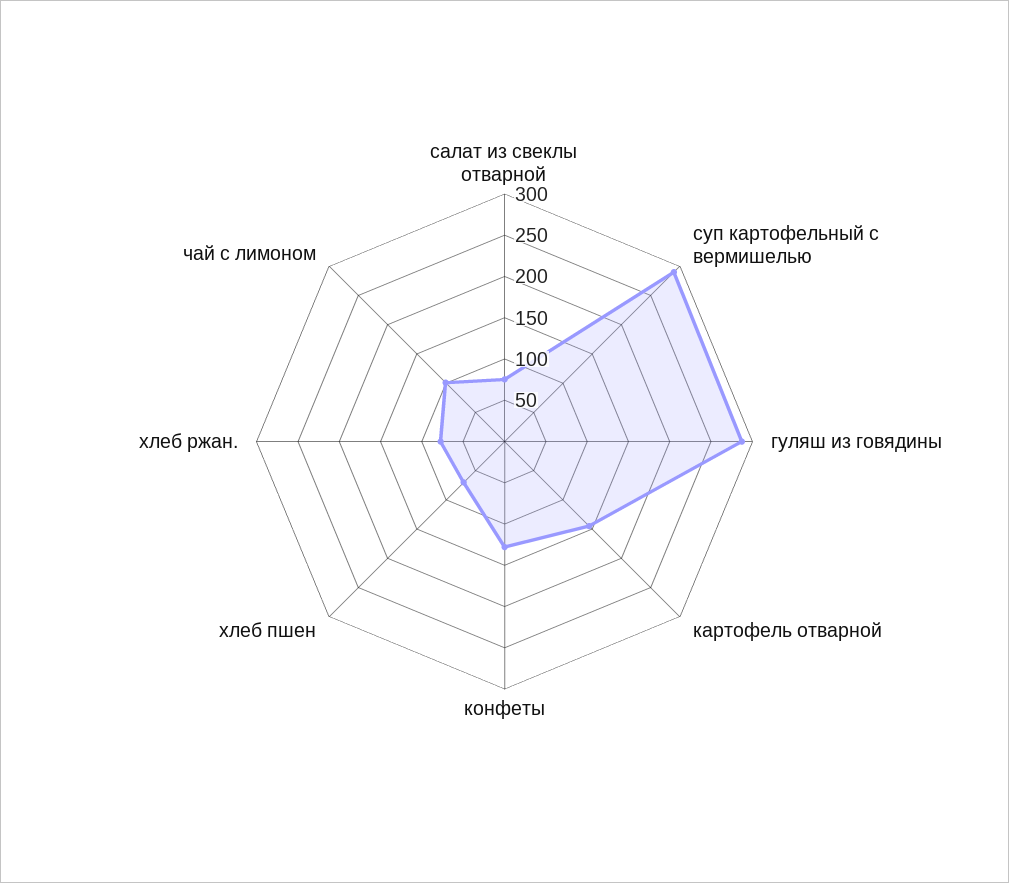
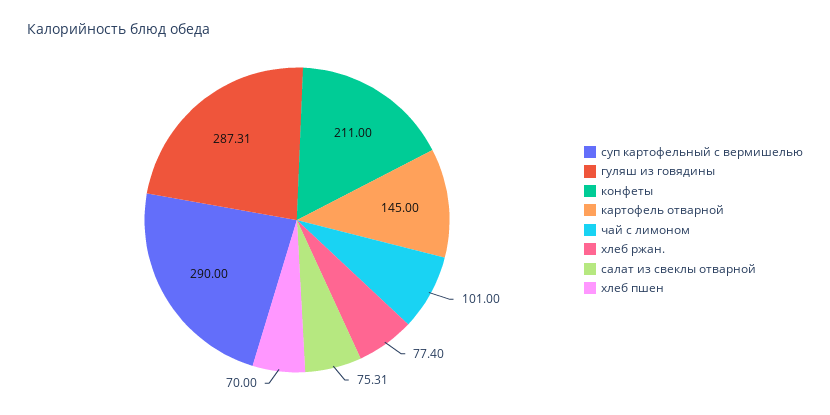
конфеты: 130 -> 211

